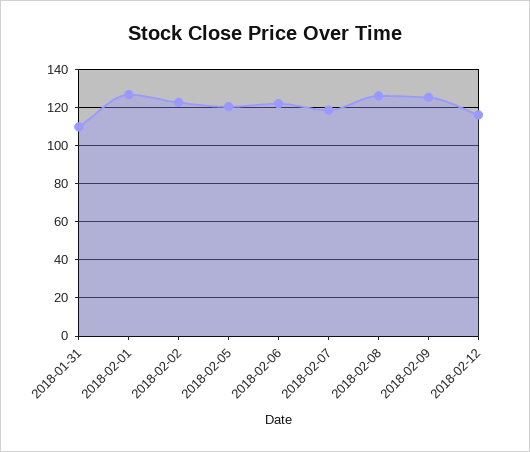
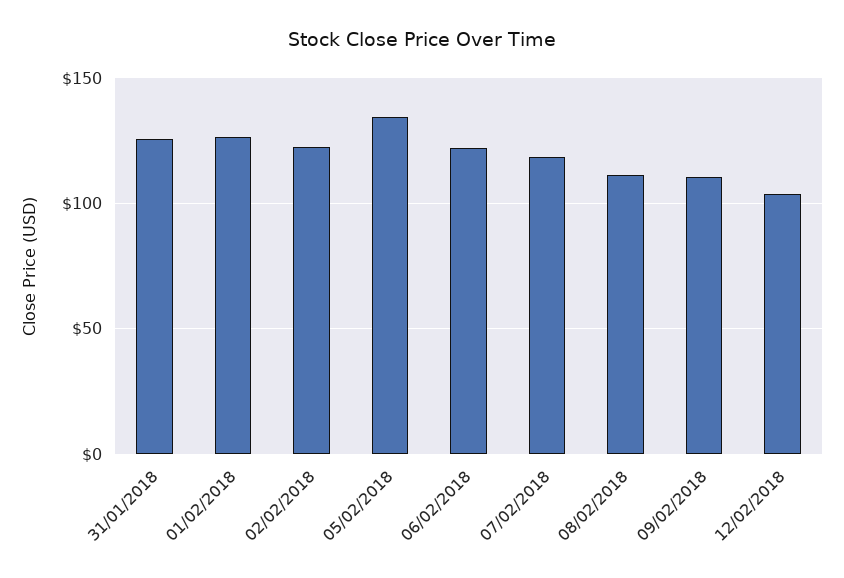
2018-01-31: 110 -> 125
2018-02-05: 120 -> 135
2018-02-08: 125 -> 110
2018-02-09: 125 -> 110
2018-02-12: 115 -> 105

